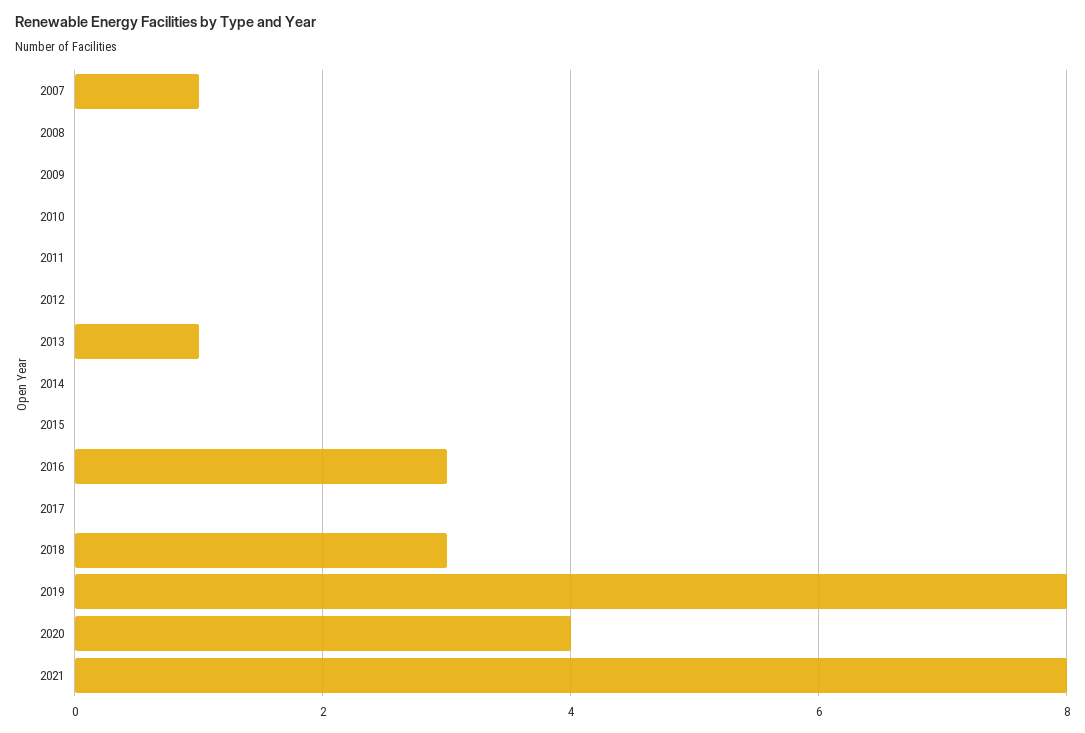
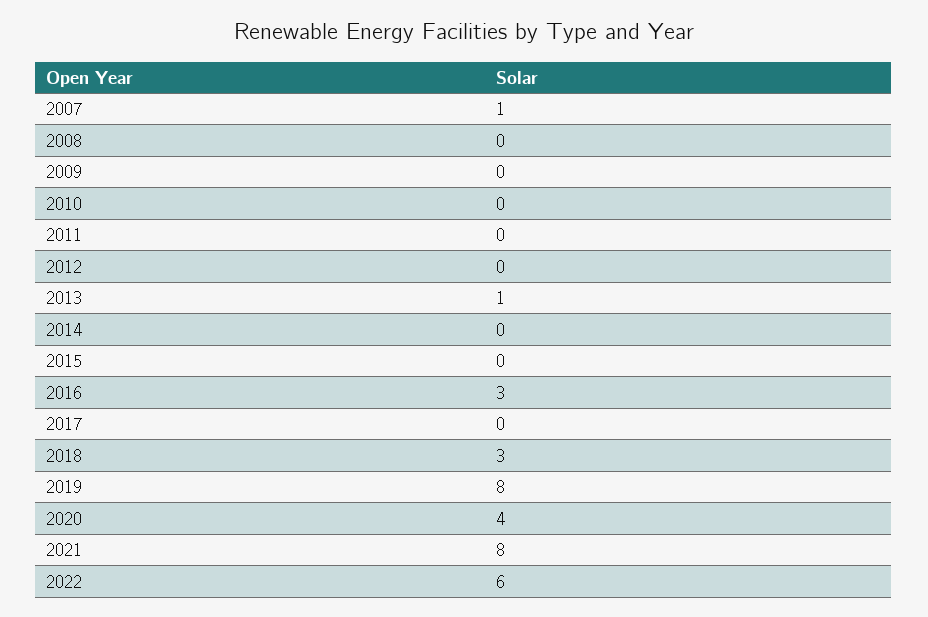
2022: none -> 6

